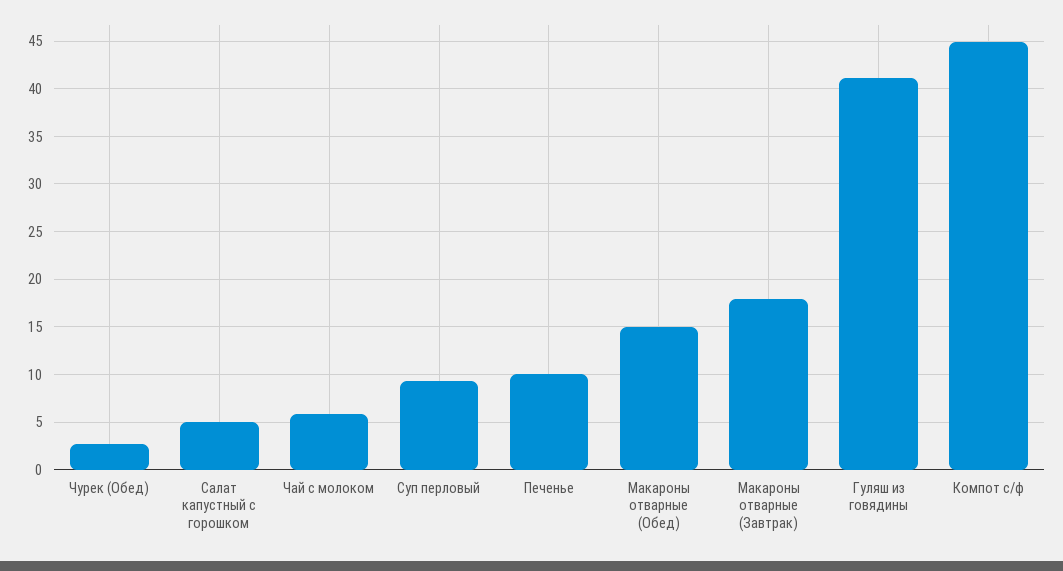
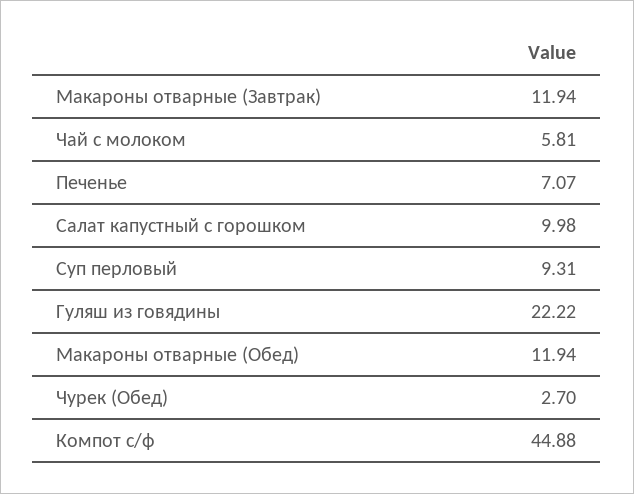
Салат капустный с горошком: 5 -> 9.98
Печенье: 10 -> 7.07
Макароны отварные (Обед): 15 -> 11.94
Макароны отварные (Завтрак): 18 -> 11.94
Гуляш из говядины: 41 -> 22.22

